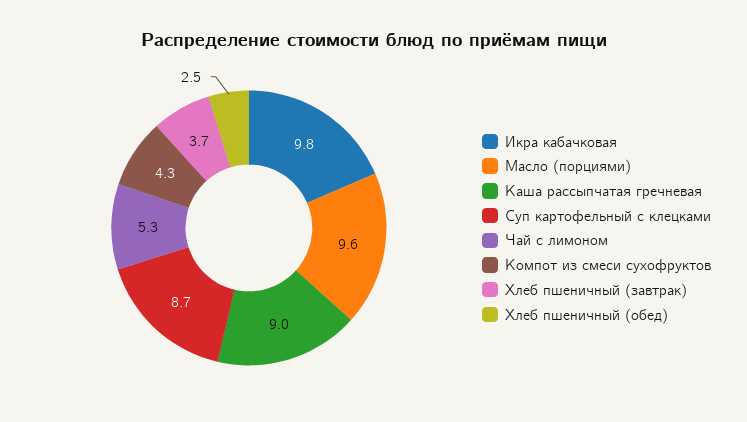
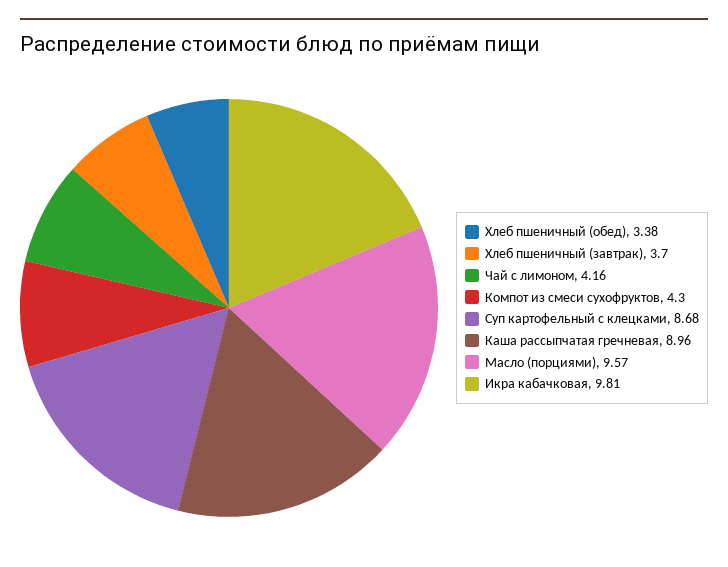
Чай с лимоном: 5.3 -> 4.16
Хлеб пшеничный (обед): 2.5 -> 3.38

